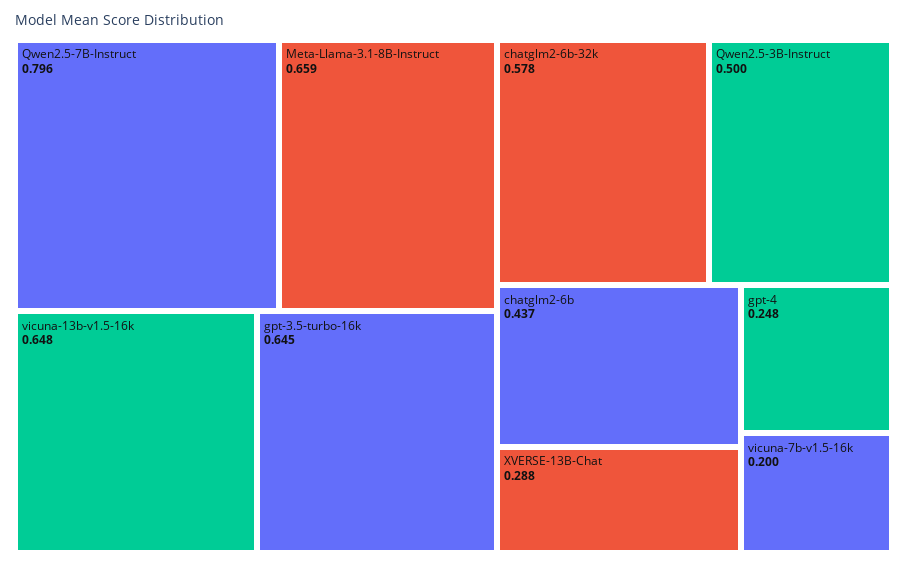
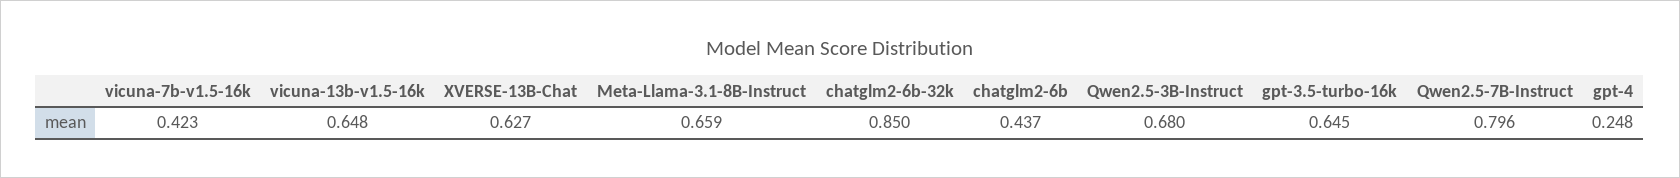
chatglm2-6b-32k: 0.578 -> 0.85
Qwen2.5-3B-Instruct: 0.5 -> 0.68
XVERSE-13B-Chat: 0.288 -> 0.627
vicuna-7b-v1.5-16k: 0.2 -> 0.423

